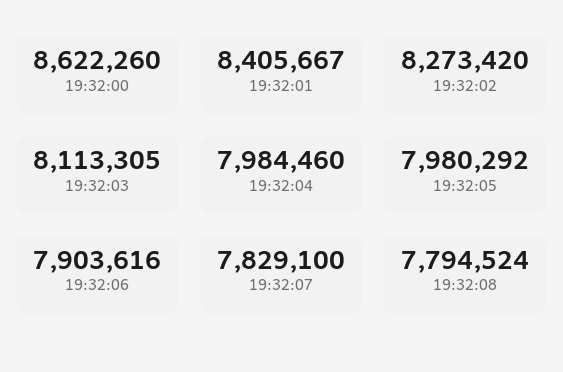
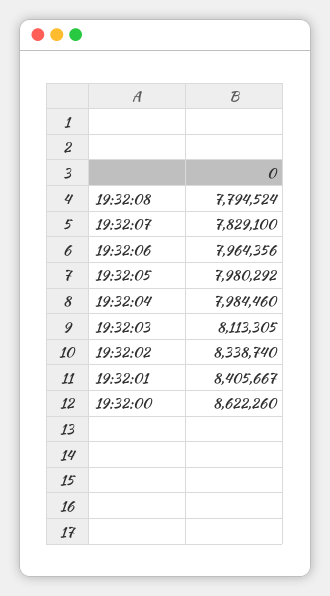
19:32:02: 8273420 -> 8338740
19:32:06: 7903616 -> 7964356

